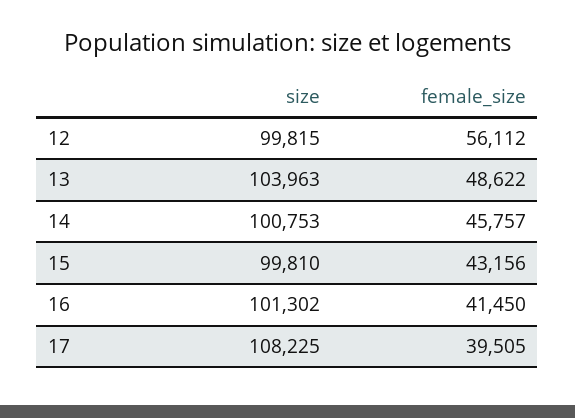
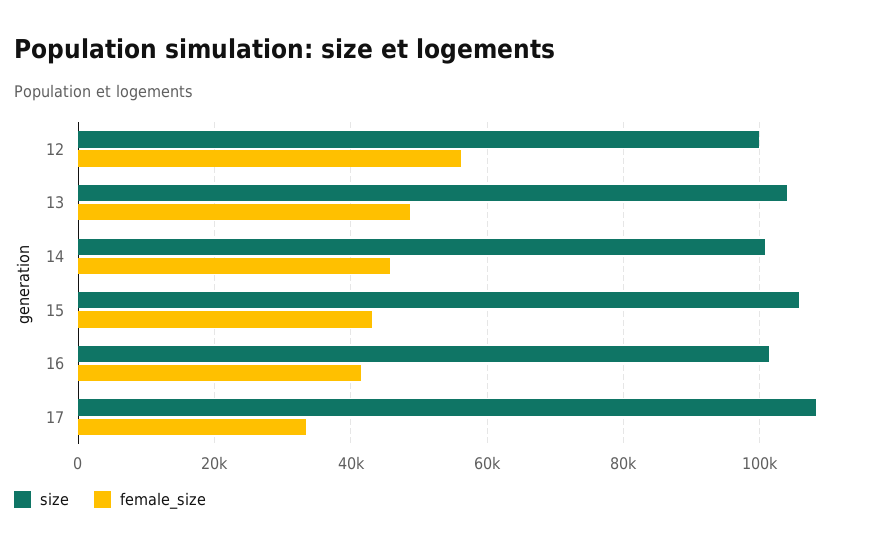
size, 15: 99810 -> 106000
female_size, 17: 39505 -> 34000

